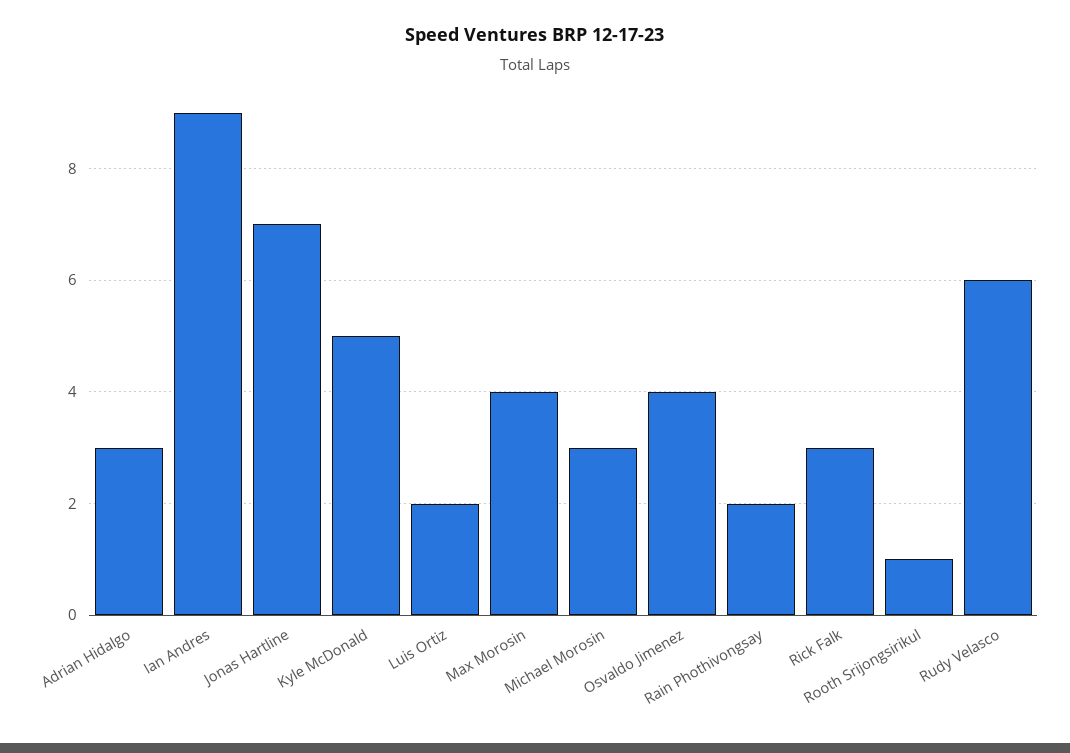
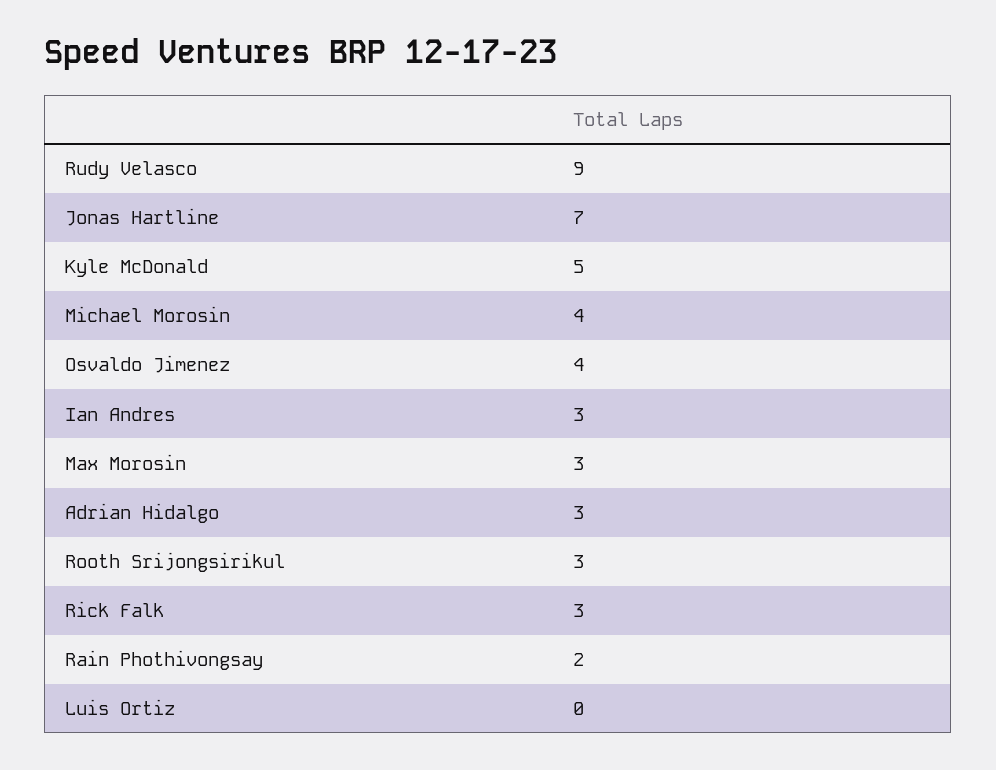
Ian Andres: 9 -> 3
Luis Ortiz: 2 -> 0
Max Morosin: 4 -> 3
Michael Morosin: 3 -> 4
Rooth Srijongsirikul: 1 -> 3
Rudy Velasco: 6 -> 9

